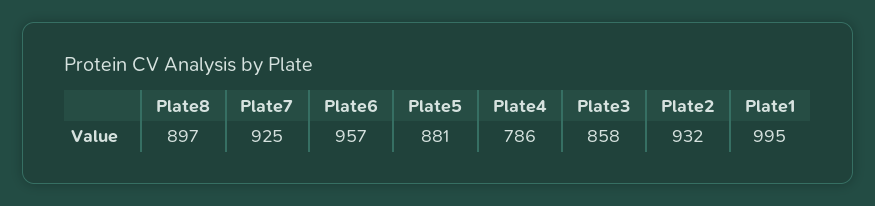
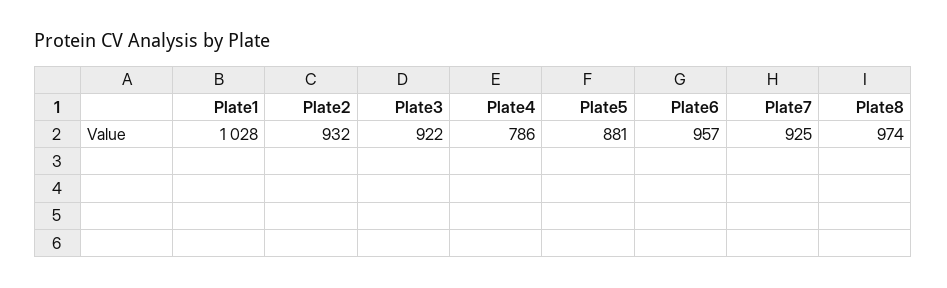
Plate8: 897 -> 974
Plate3: 858 -> 922
Plate1: 995 -> 1028

